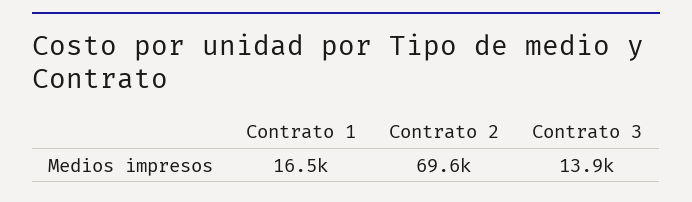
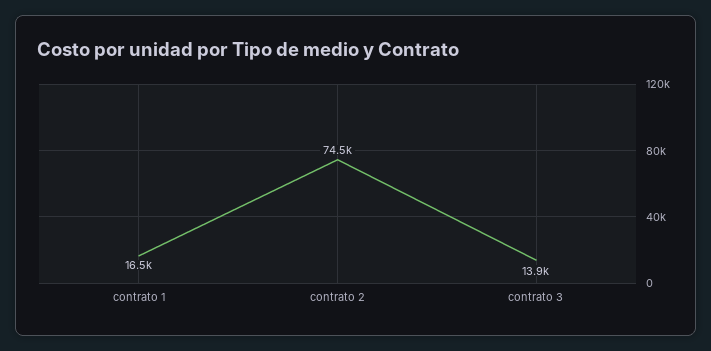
Contrato 2: 69600 -> 74500

